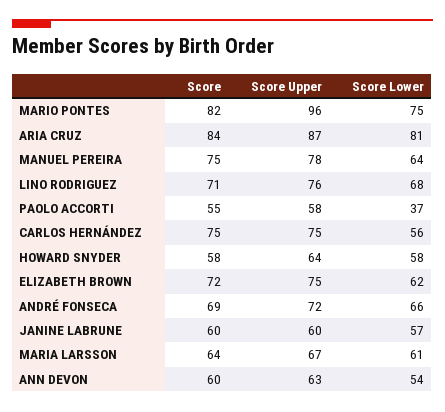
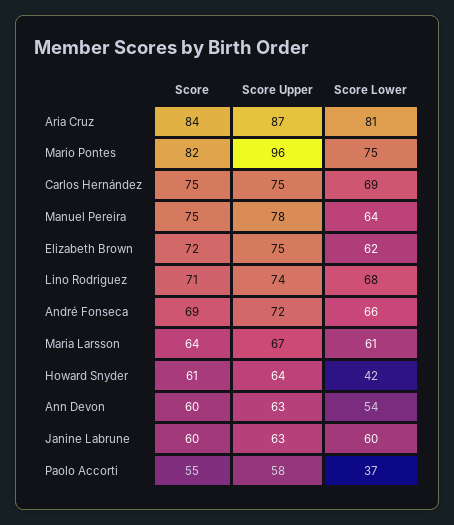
Score Upper, LINO RODRIGUEZ: 76 -> 74
Score Lower, CARLOS HERNÁNDEZ: 56 -> 69
Score, HOWARD SNYDER: 58 -> 61
Score Lower, HOWARD SNYDER: 58 -> 42
Score Upper, JANINE LABRUNE: 60 -> 63
Score Lower, JANINE LABRUNE: 57 -> 60

